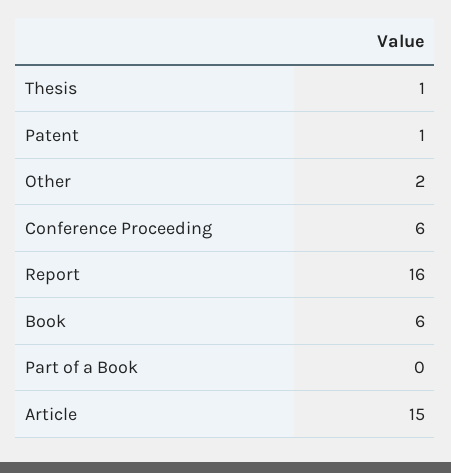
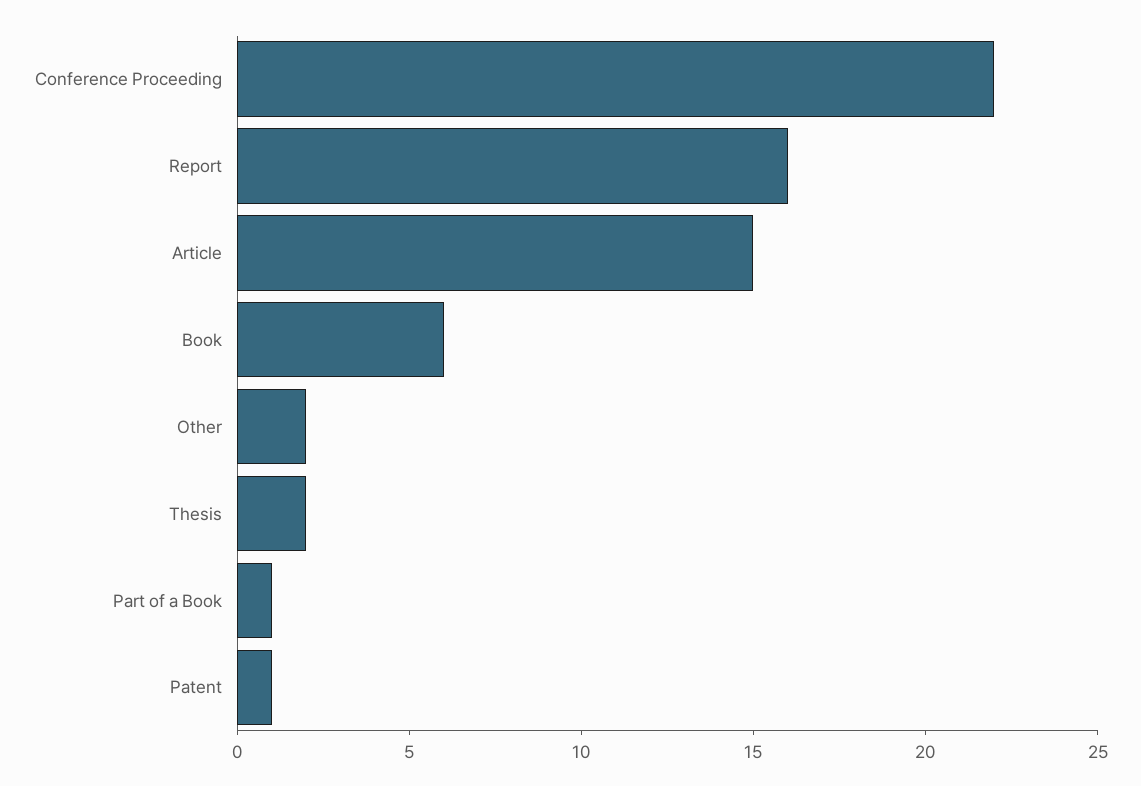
Thesis: 1 -> 2
Conference Proceeding: 6 -> 22
Part of a Book: 0 -> 1

